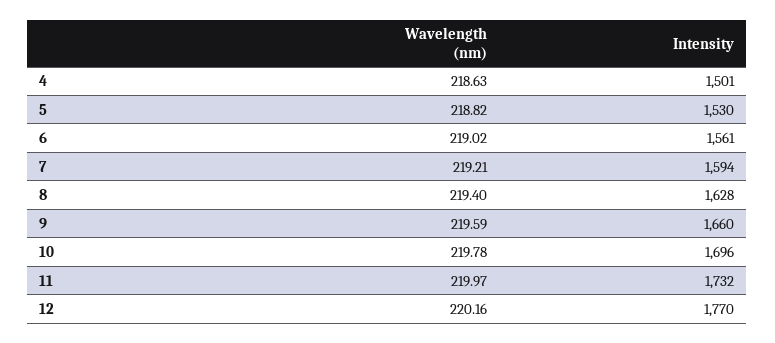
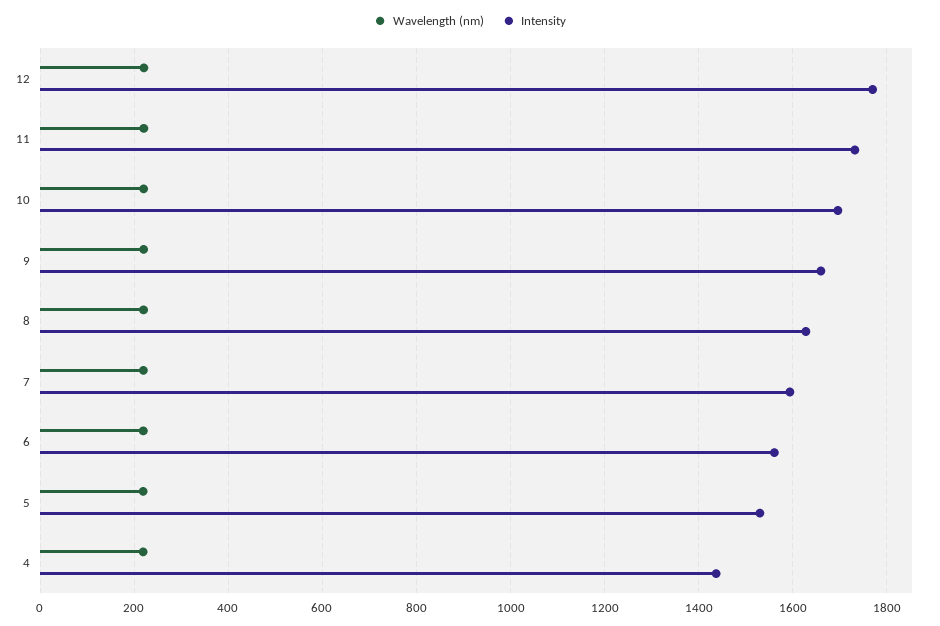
Intensity, 4: 1501 -> 1440

